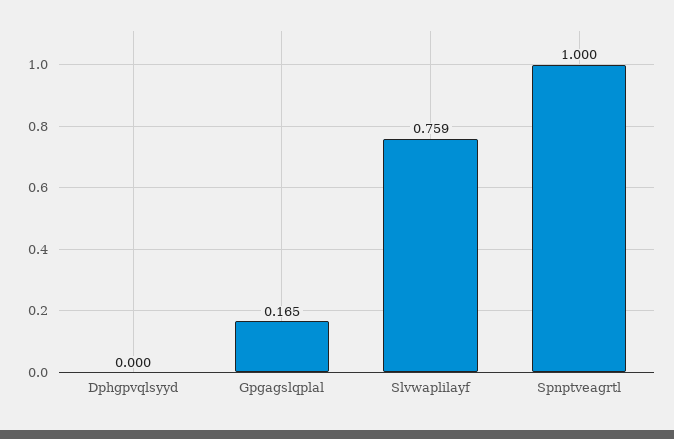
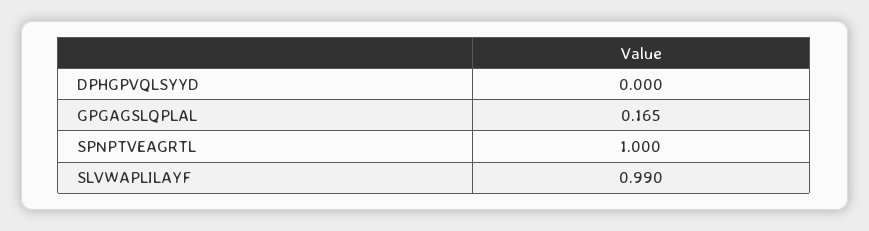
Slvwaplilayf: 0.759 -> 0.99

